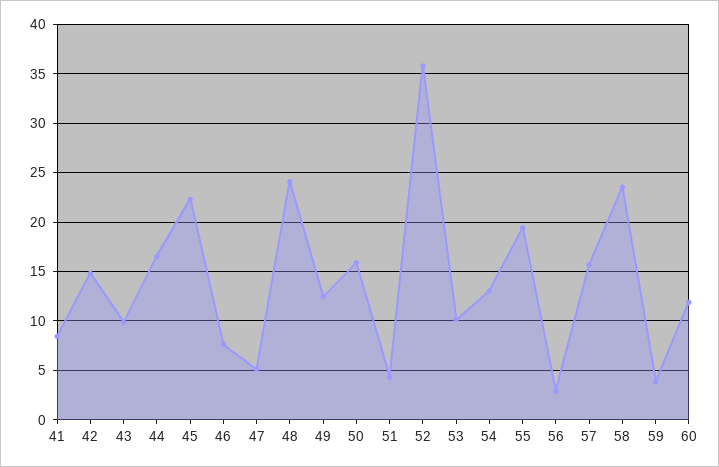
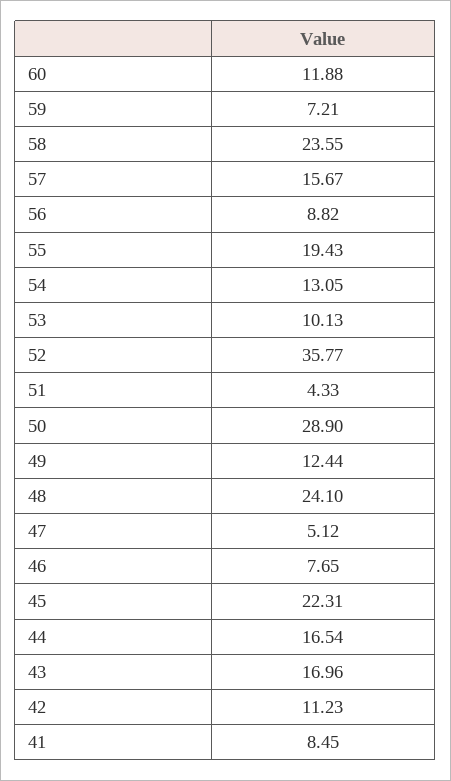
42: 15 -> 11.23
43: 10 -> 16.96
50: 16 -> 28.9
56: 3 -> 8.82
59: 4 -> 7.21

